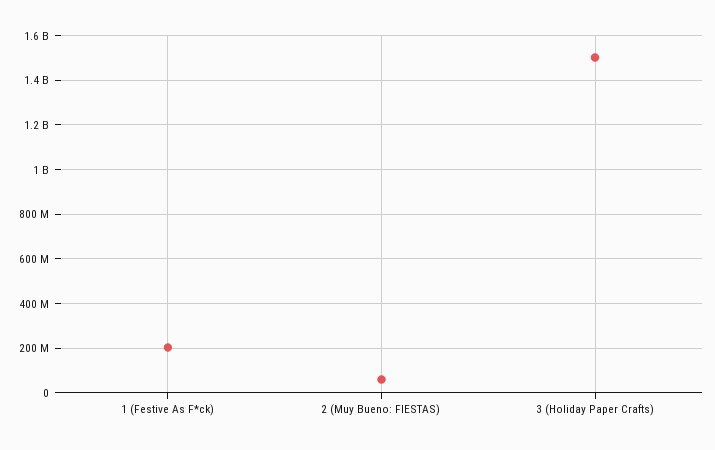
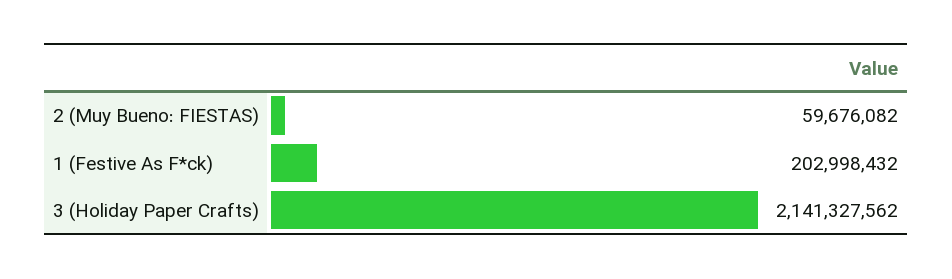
3 (Holiday Paper Crafts): 1500000000 -> 2141327562

